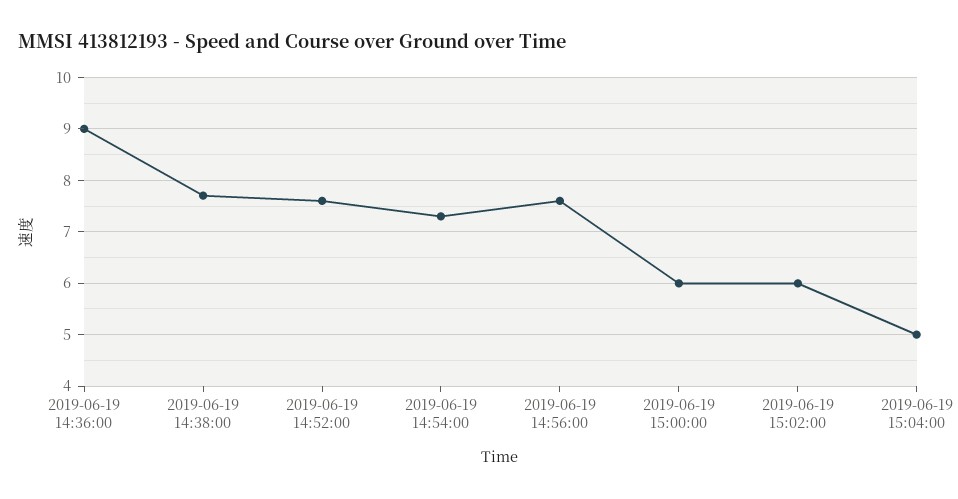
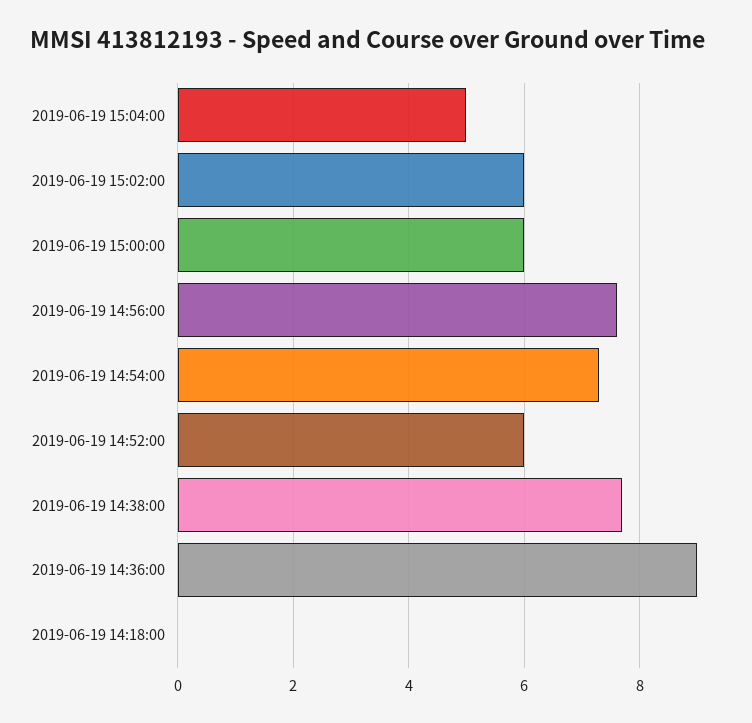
2019-06-19 14:52:00: 7.5 -> 6
2019-06-19 14:18:00: none -> 0

